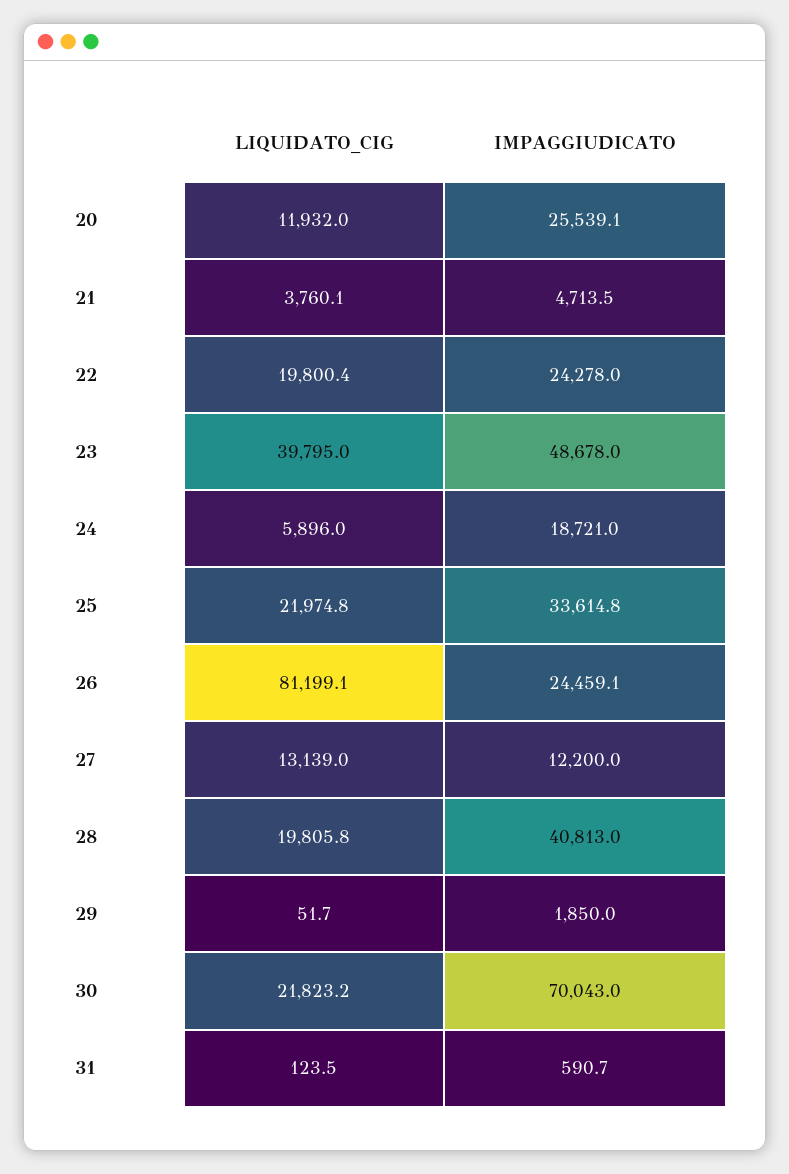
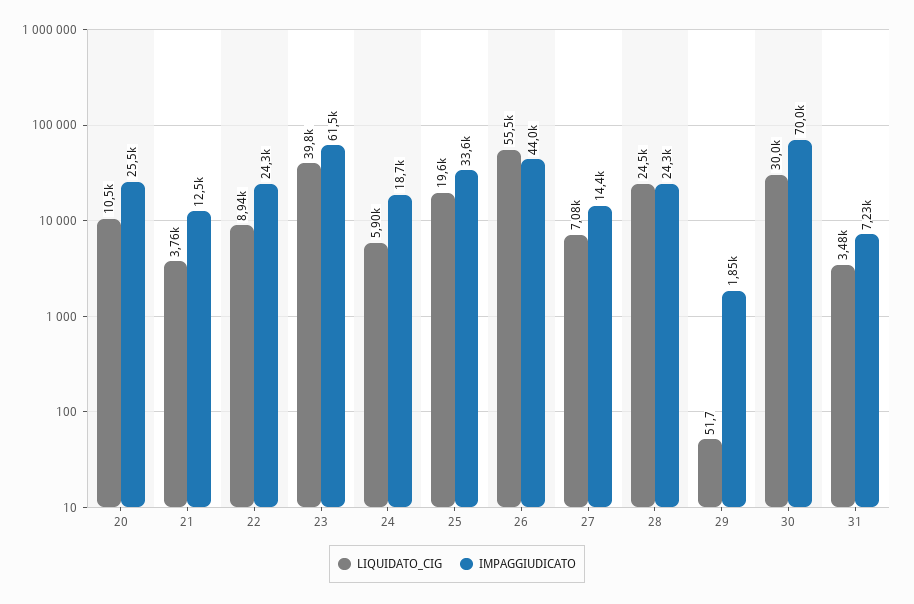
LIQUIDATO_CIG, 20: 11932 -> 10500
IMPAGGIUDICATO, 21: 4713.5 -> 12500
LIQUIDATO_CIG, 22: 19800.4 -> 8940
IMPAGGIUDICATO, 23: 48678 -> 61500
LIQUIDATO_CIG, 25: 21974.8 -> 19600
LIQUIDATO_CIG, 26: 81199.1 -> 55500
IMPAGGIUDICATO, 26: 24459.1 -> 44000
LIQUIDATO_CIG, 27: 13139 -> 7080
IMPAGGIUDICATO, 27: 12200 -> 14400
LIQUIDATO_CIG, 28: 19805.8 -> 24500
IMPAGGIUDICATO, 28: 40813 -> 24300
LIQUIDATO_CIG, 30: 21823.2 -> 30000
LIQUIDATO_CIG, 31: 123.5 -> 3480
IMPAGGIUDICATO, 31: 590.7 -> 7230

